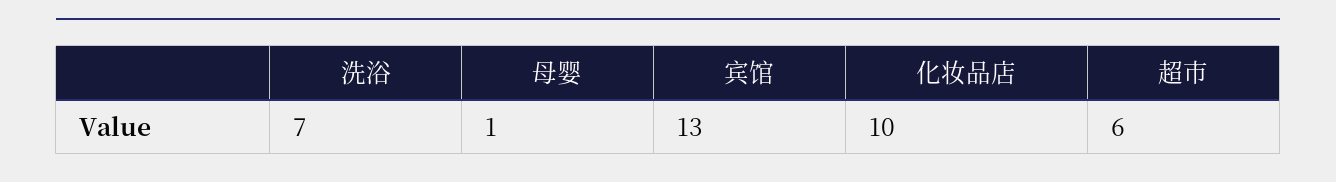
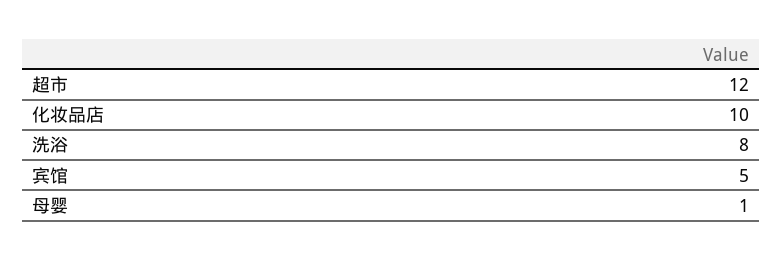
洗浴: 7 -> 8
宾馆: 13 -> 5
超市: 6 -> 12

